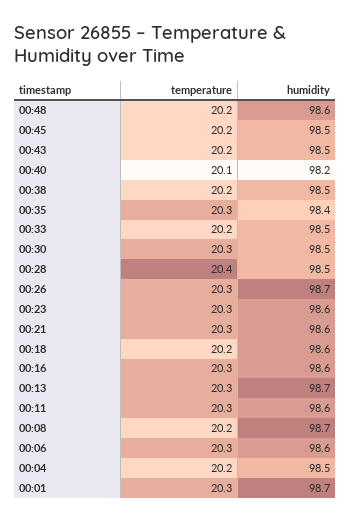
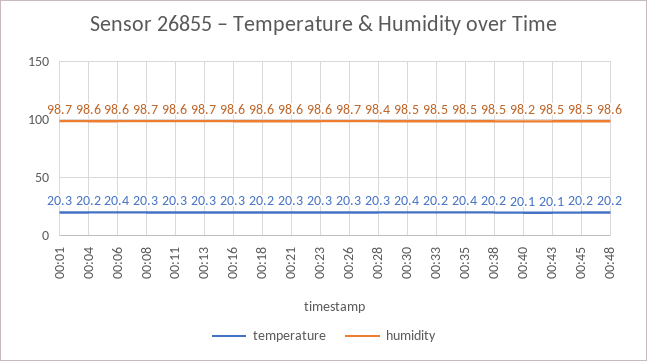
temperature, 00:43: 20.2 -> 20.1
temperature, 00:35: 20.3 -> 20.4
humidity, 00:35: 98.4 -> 98.5
temperature, 00:30: 20.3 -> 20.4
temperature, 00:28: 20.4 -> 20.3
humidity, 00:28: 98.5 -> 98.4
temperature, 00:08: 20.2 -> 20.3
temperature, 00:06: 20.3 -> 20.4
humidity, 00:04: 98.5 -> 98.6

